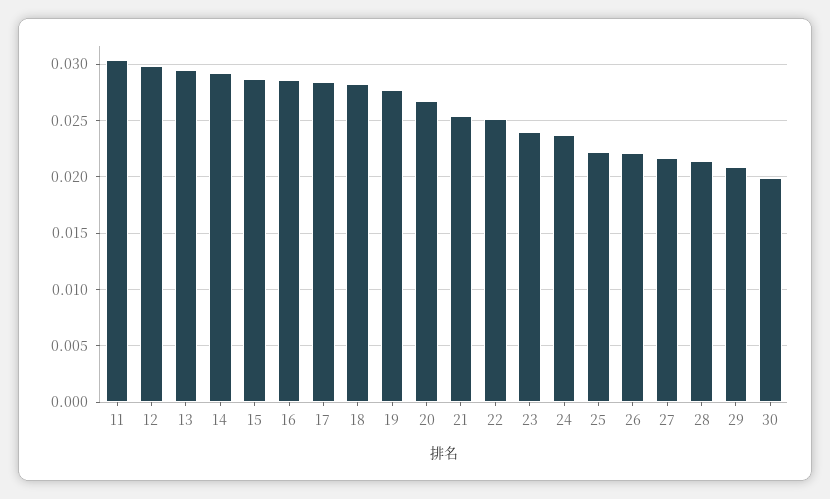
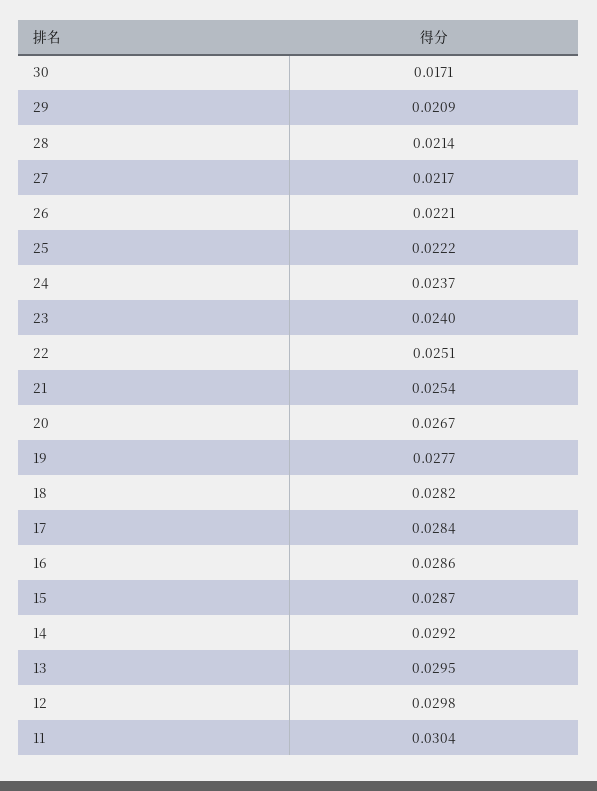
30: 0.02 -> 0.0171

